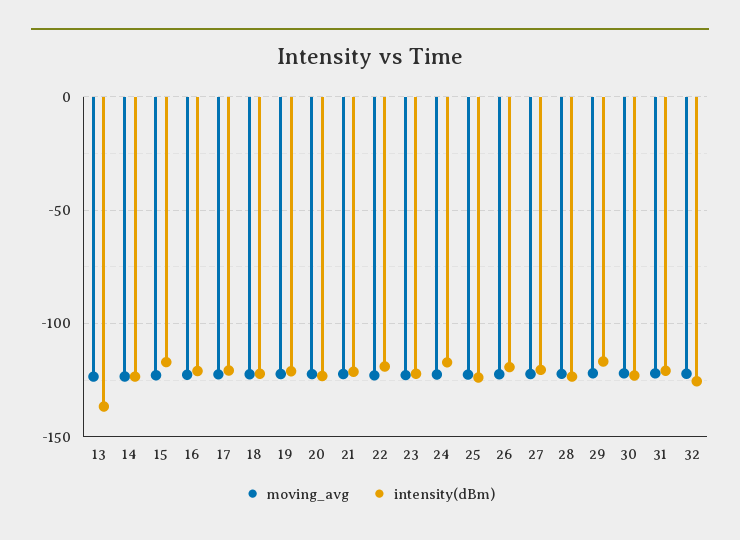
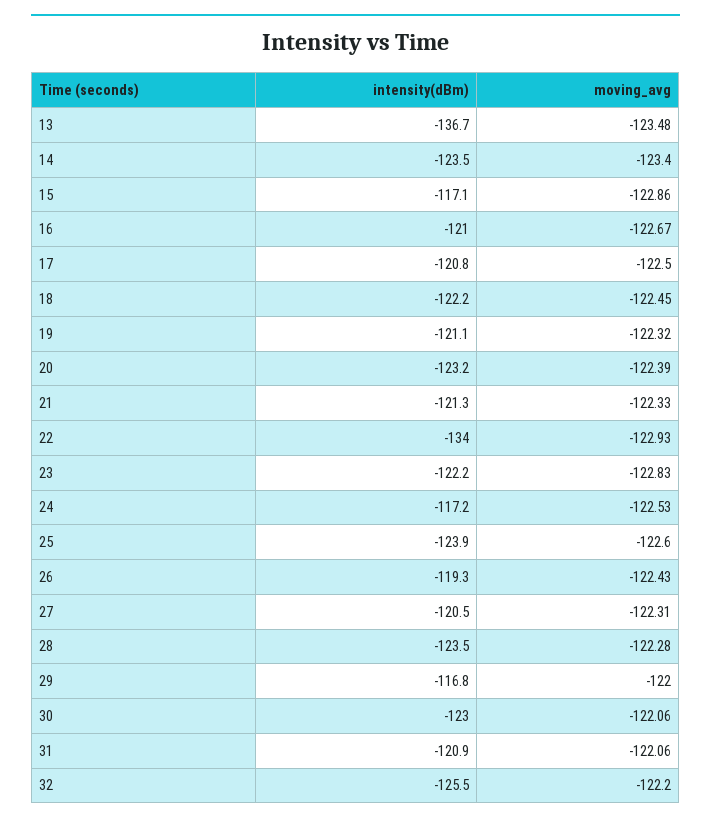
intensity(dBm), 22: -120 -> -134

